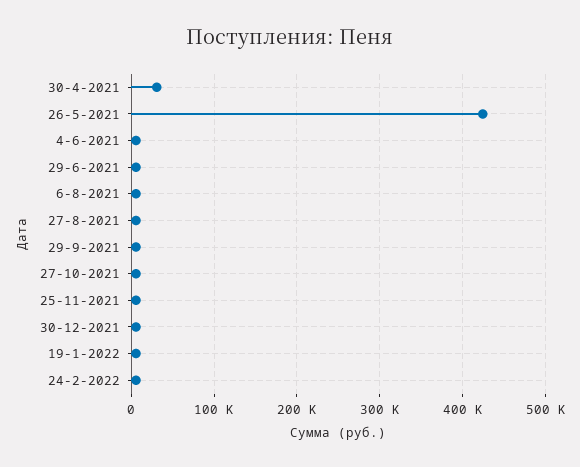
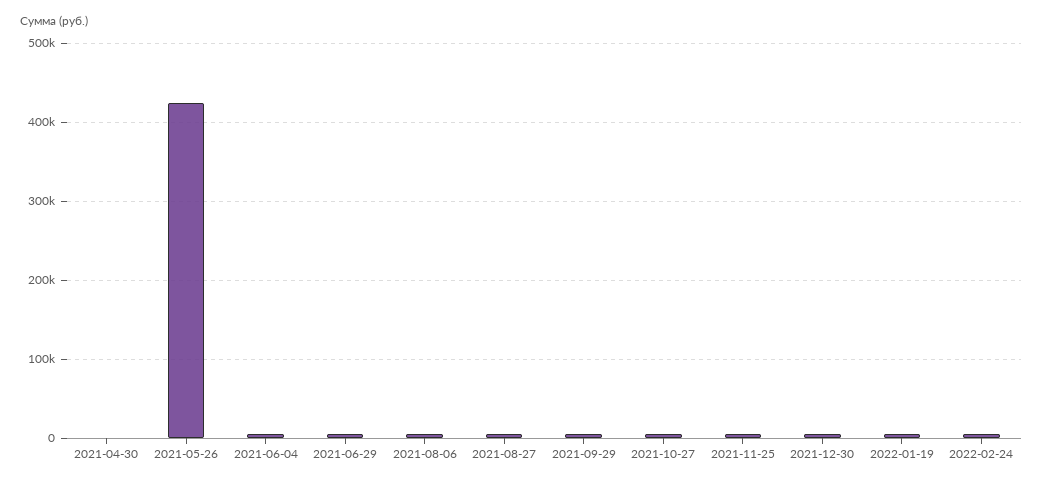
30-4-2021: 30000 -> 0

